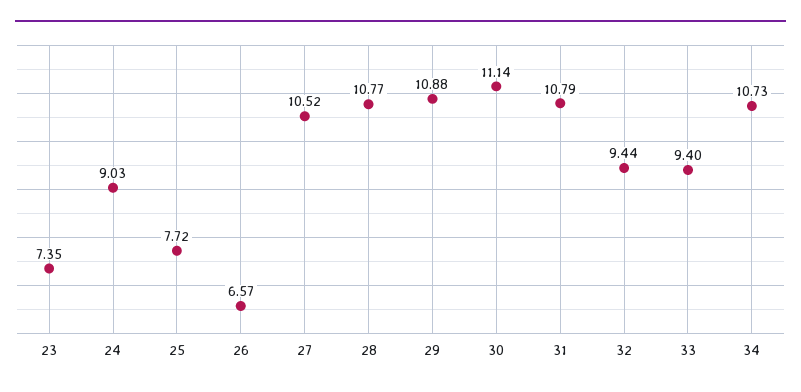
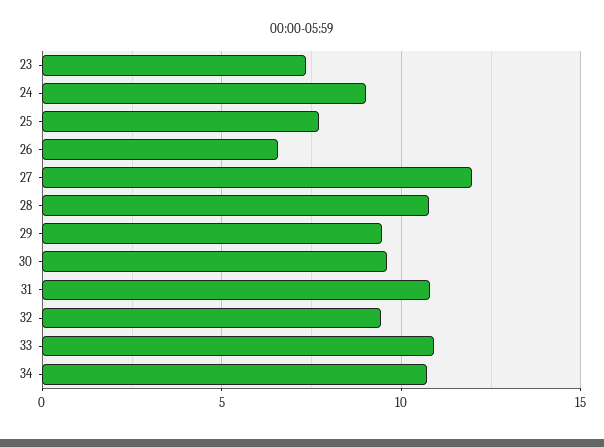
27: 10.52 -> 12
29: 10.88 -> 9.5
30: 11.14 -> 9.5
33: 9.4 -> 11

